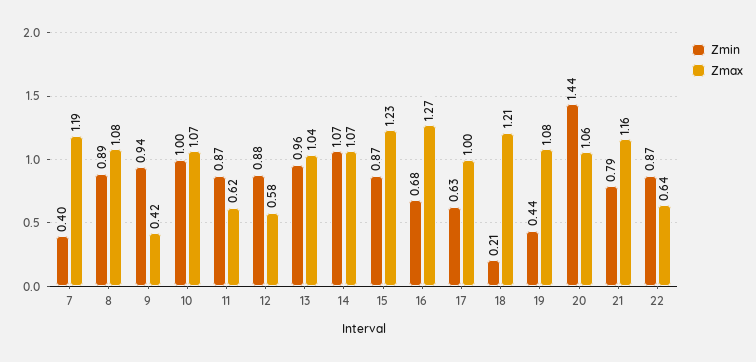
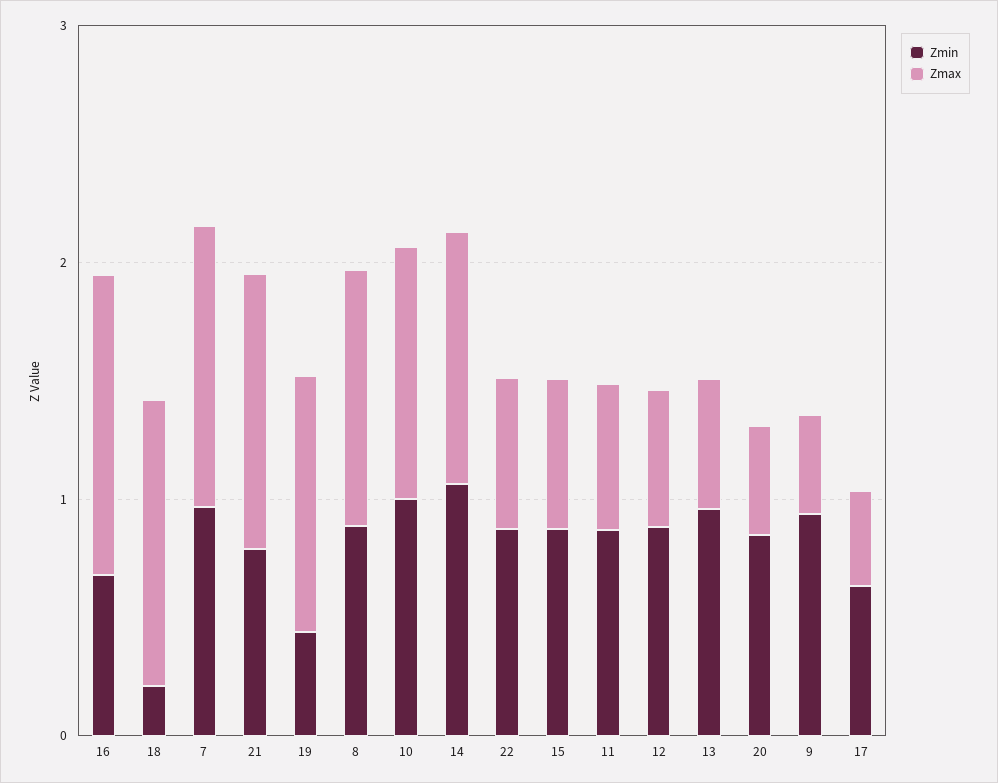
Zmin, 7: 0.4 -> 1
Zmax, 13: 1.04 -> 0.6
Zmax, 15: 1.23 -> 0.6
Zmax, 17: 1 -> 0.4
Zmin, 20: 1.44 -> 0.8
Zmax, 20: 1.06 -> 0.4

